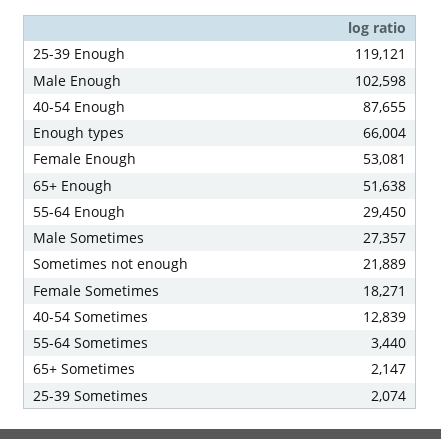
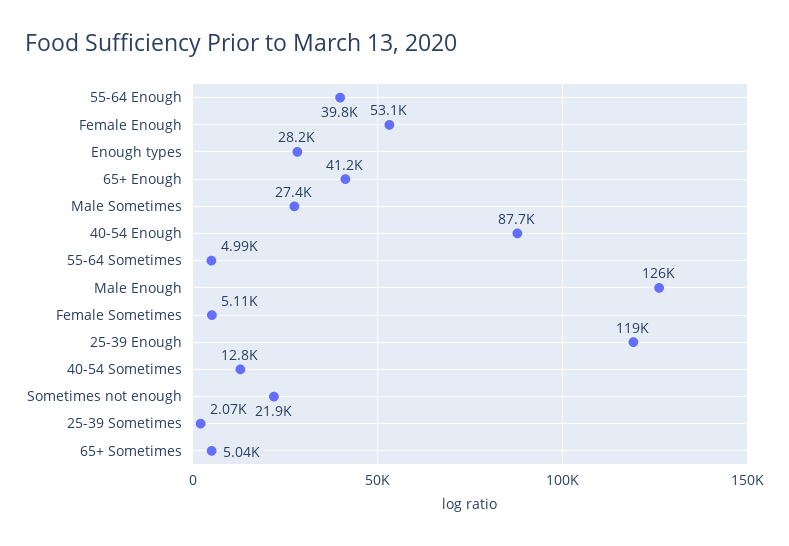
Male Enough: 102598 -> 126000
Enough types: 66004 -> 28200
65+ Enough: 51638 -> 41200
55-64 Enough: 29450 -> 39800
Female Sometimes: 18271 -> 5110
55-64 Sometimes: 3440 -> 4990
65+ Sometimes: 2147 -> 5040

